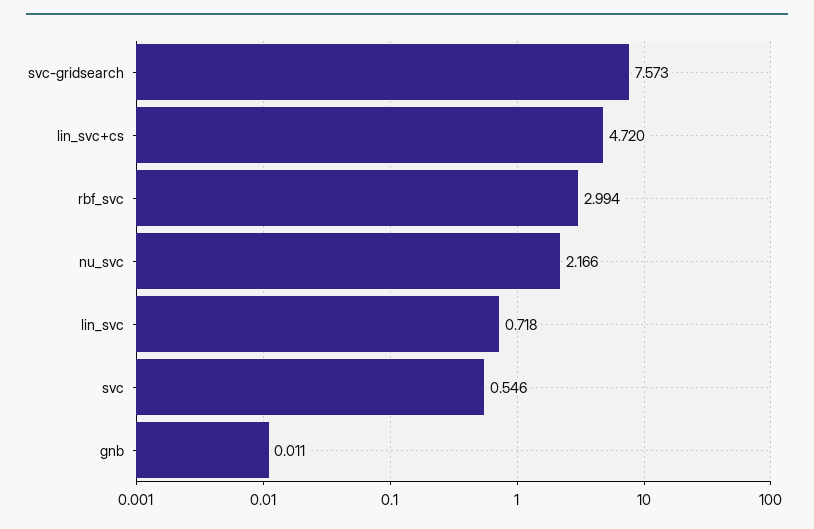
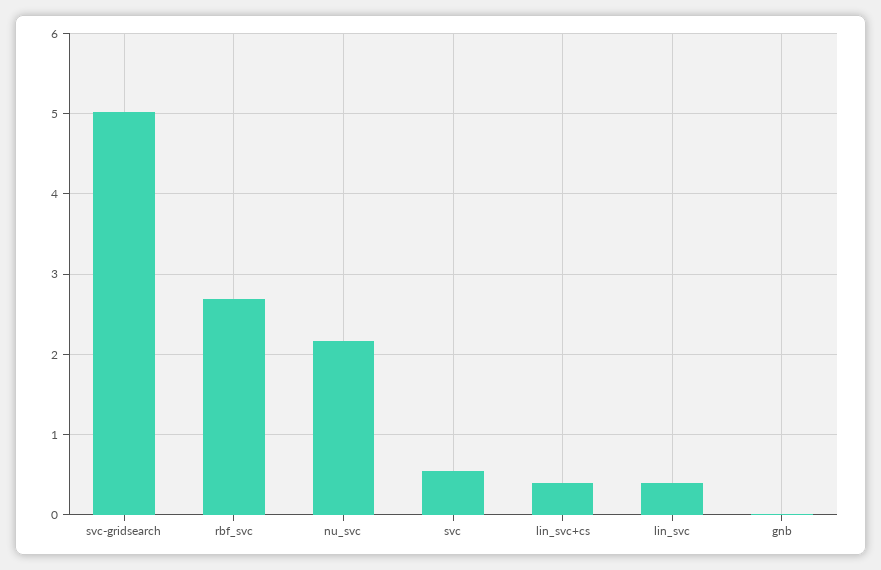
svc-gridsearch: 7.573 -> 5
lin_svc+cs: 4.72 -> 0.4
rbf_svc: 2.994 -> 2.7
lin_svc: 0.718 -> 0.4

